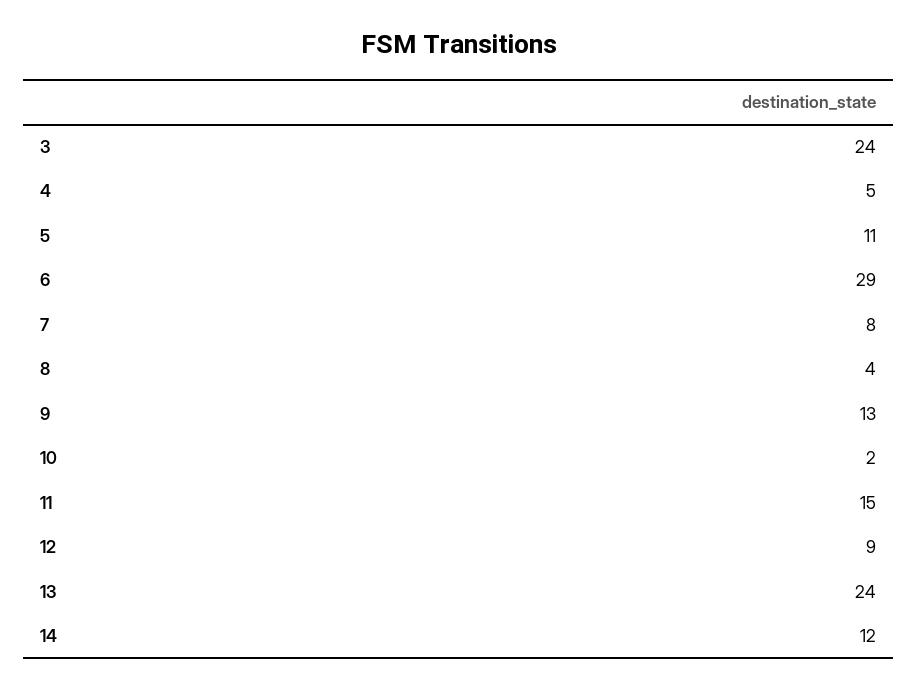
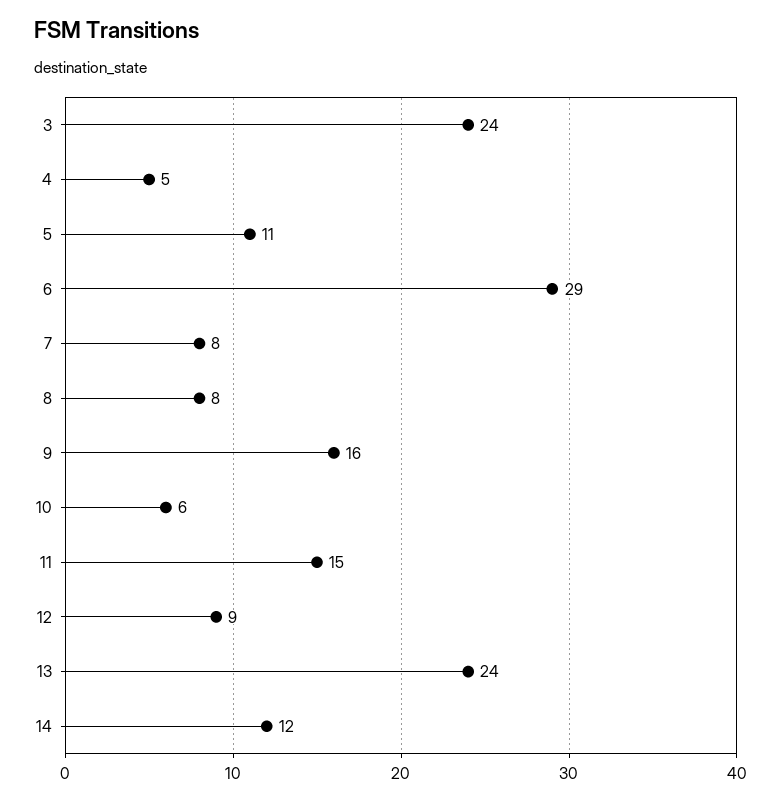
8: 4 -> 8
9: 13 -> 16
10: 2 -> 6

